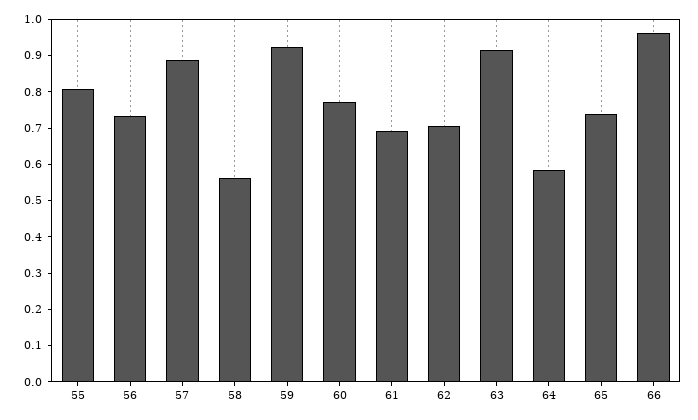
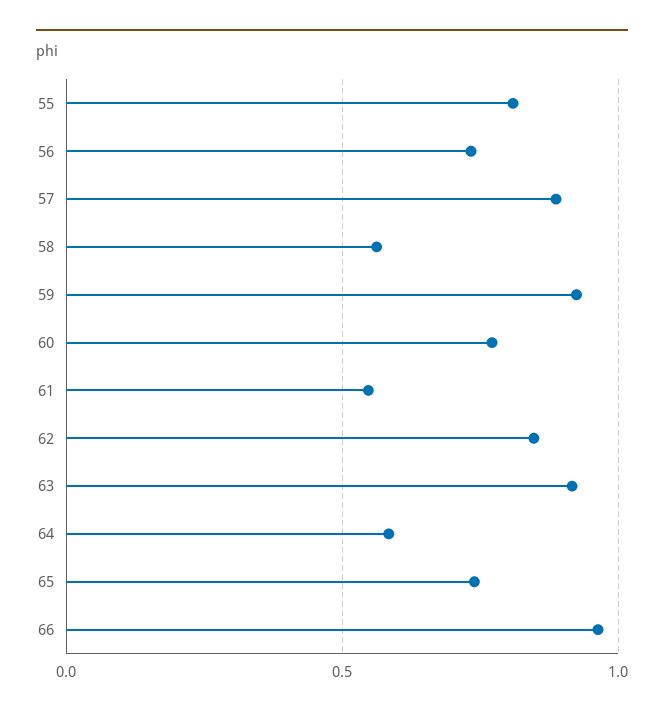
61: 0.7 -> 0.55
62: 0.7 -> 0.85

